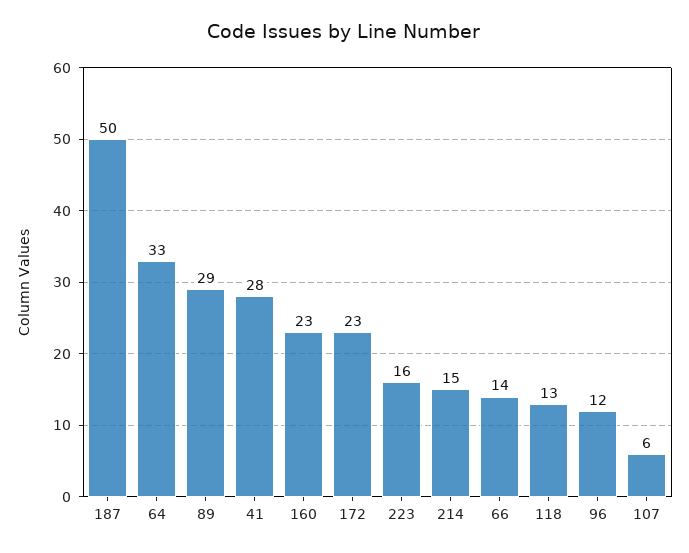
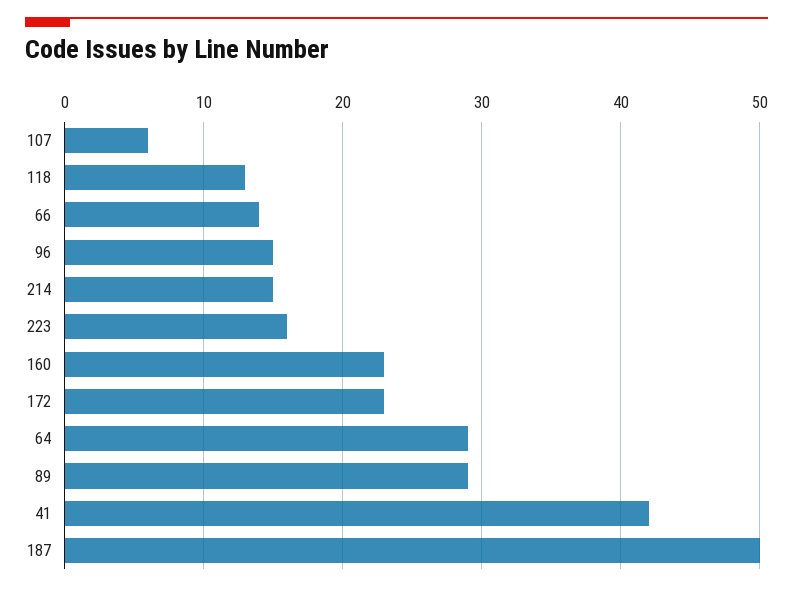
64: 33 -> 29
41: 28 -> 42
96: 12 -> 15

